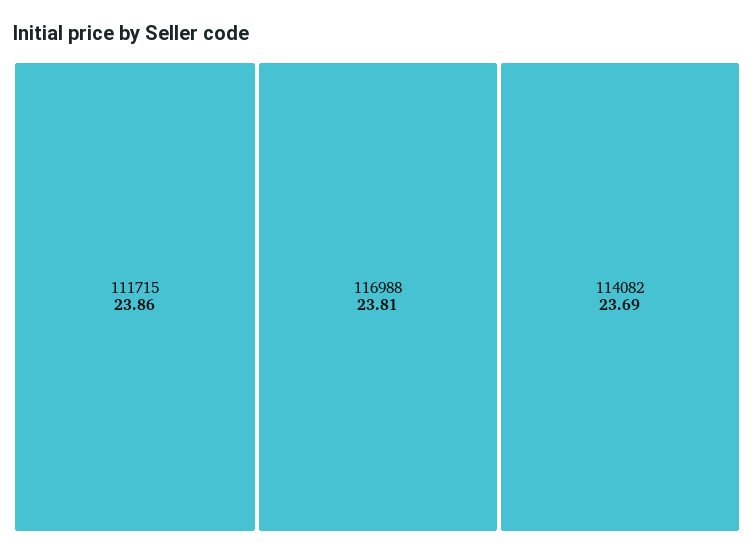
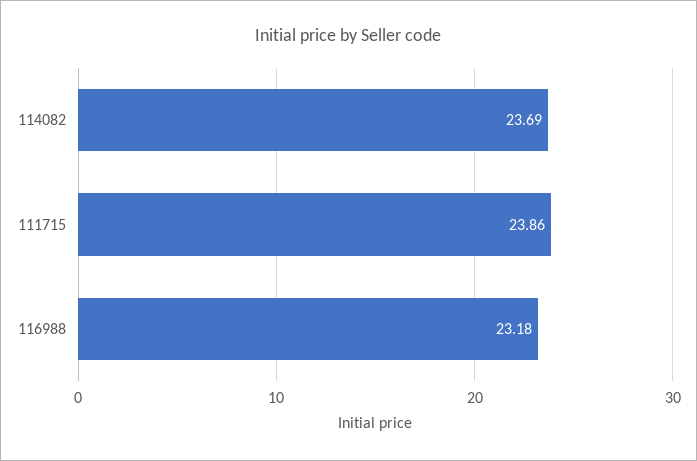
116988: 23.81 -> 23.18

